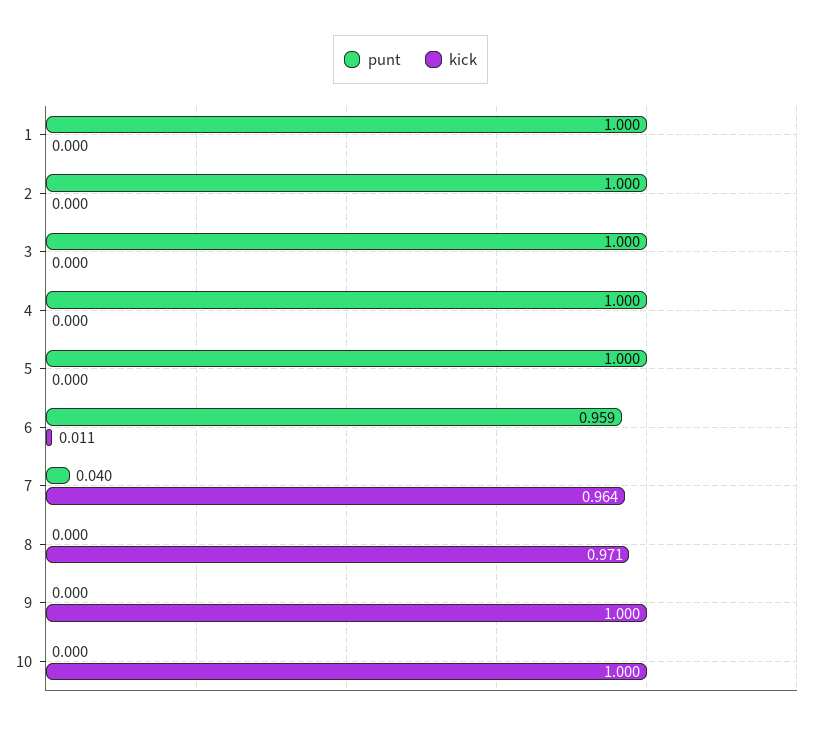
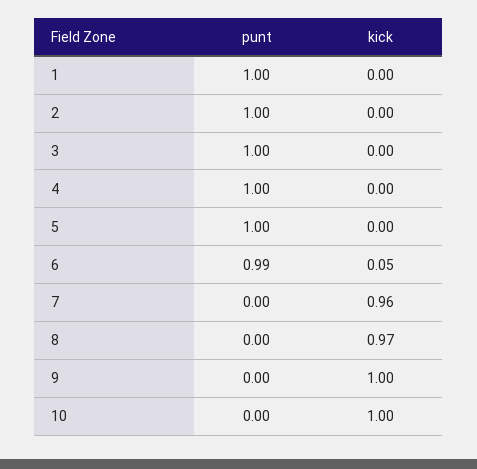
punt, 6: 0.959 -> 0.99
kick, 6: 0.011 -> 0.05
punt, 7: 0.04 -> 0

